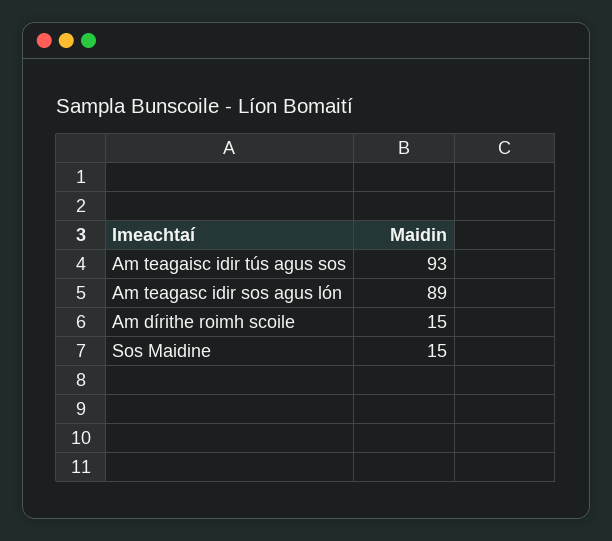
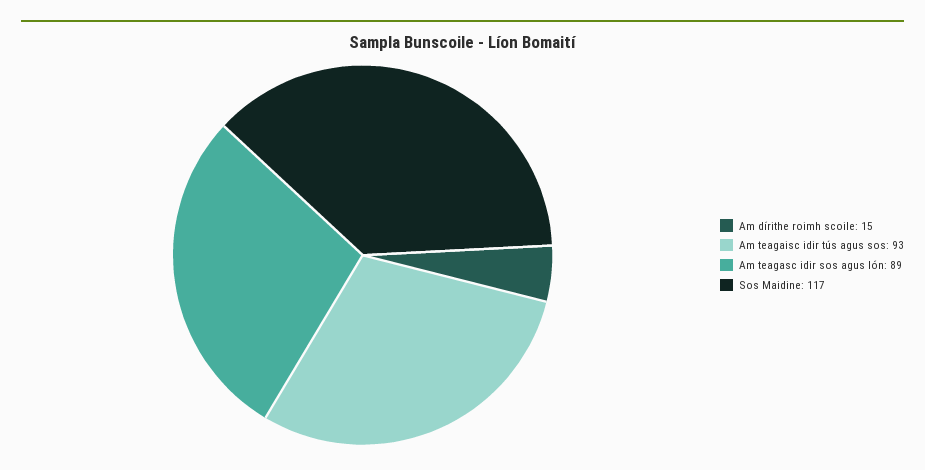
Sos Maidine: 15 -> 117

